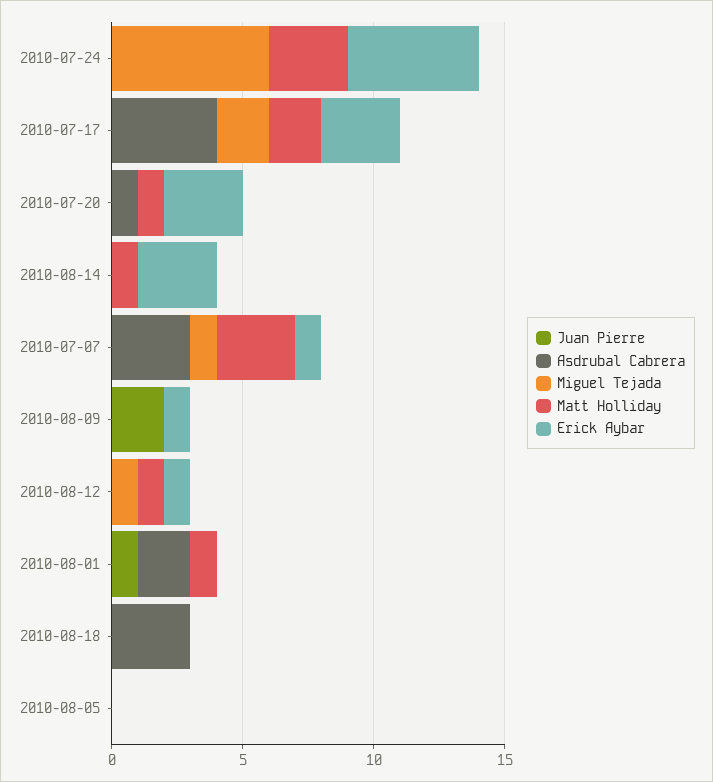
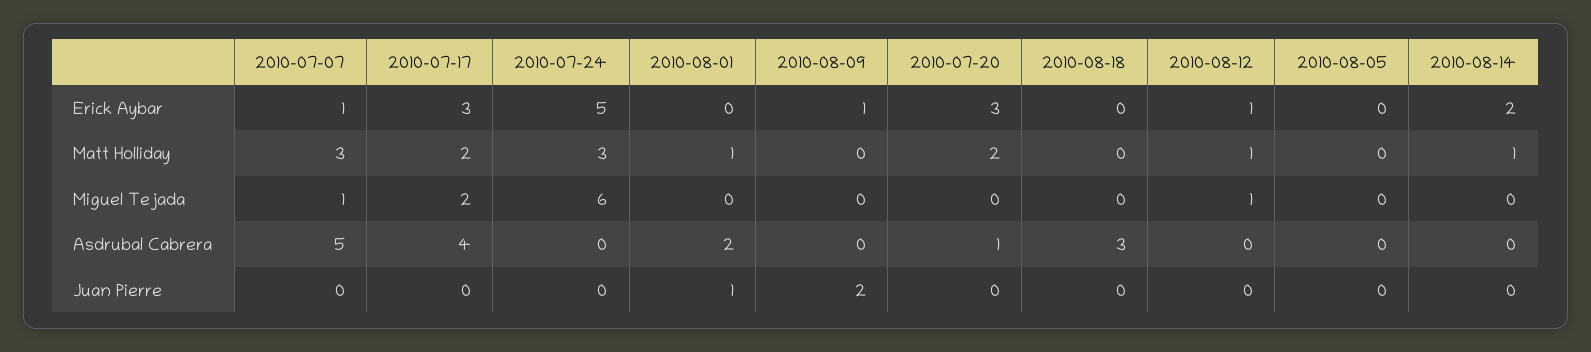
Matt Holliday, 2010-07-20: 1 -> 2
Erick Aybar, 2010-08-14: 3 -> 2
Asdrubal Cabrera, 2010-07-07: 3 -> 5

